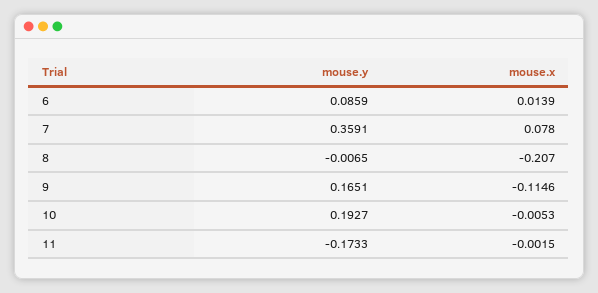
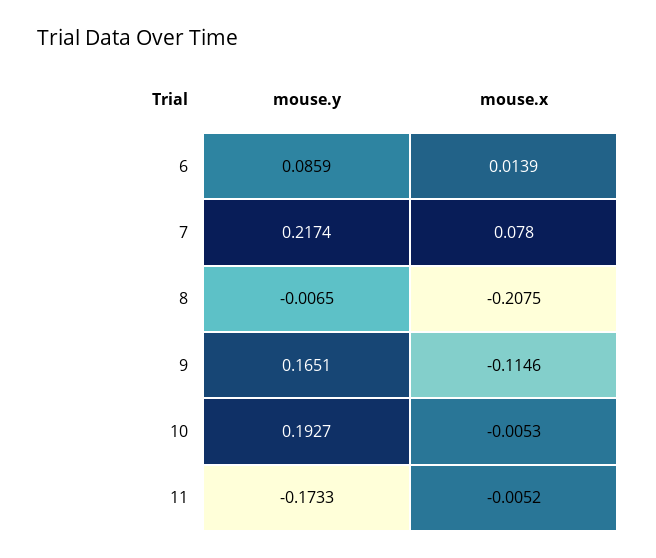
mouse.y, 7: 0.3591 -> 0.2174
mouse.x, 8: -0.207 -> -0.2075
mouse.x, 11: -0.0015 -> -0.0052

